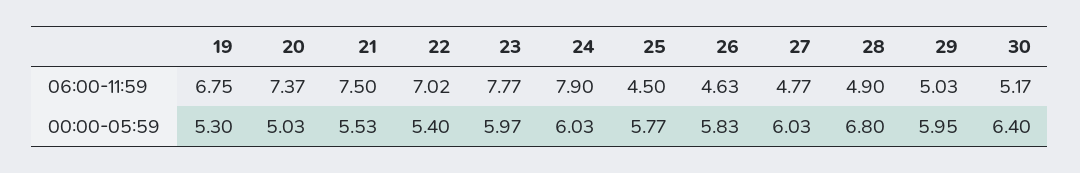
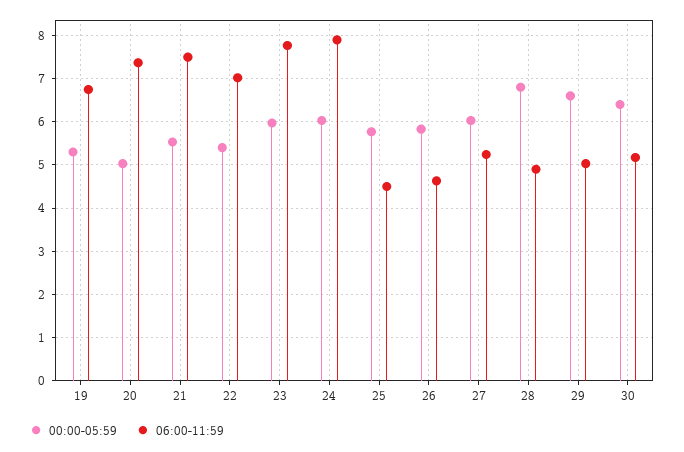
06:00-11:59, 27: 4.77 -> 5.2
00:00-05:59, 29: 5.95 -> 6.6

